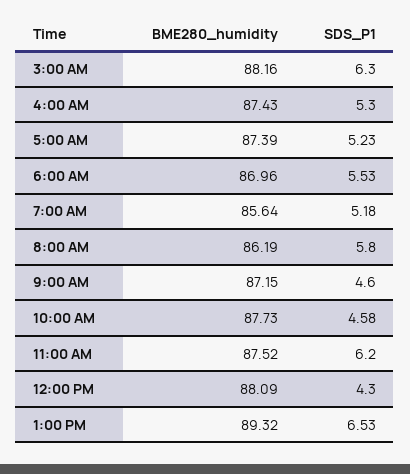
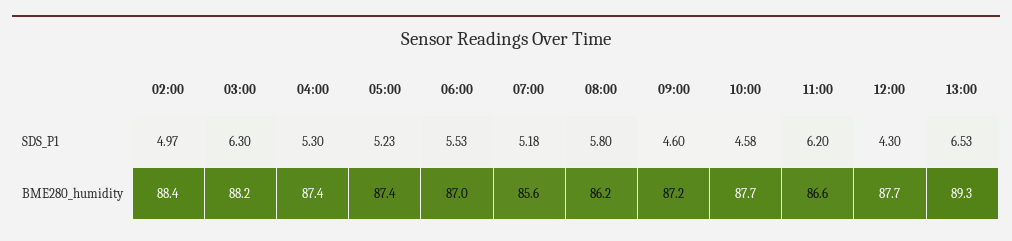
BME280_humidity, 11:00 AM: 87.52 -> 86.6
BME280_humidity, 12:00 PM: 88.09 -> 87.7
SDS_P1, 02:00: none -> 4.97
BME280_humidity, 02:00: none -> 88.4

